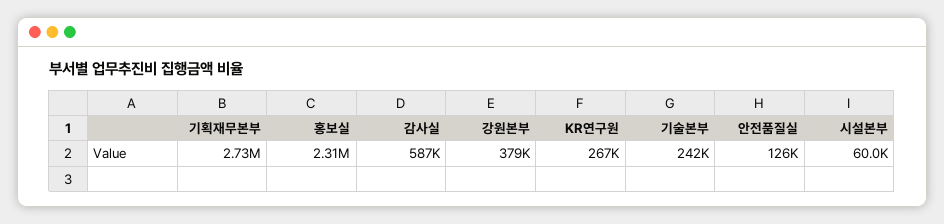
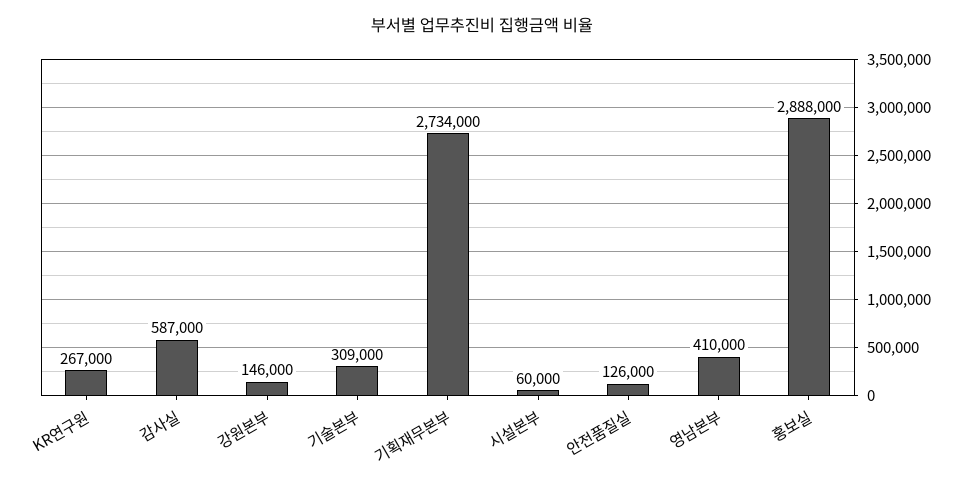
홍보실: 2310000 -> 2888000
강원본부: 379000 -> 146000
기술본부: 242000 -> 309000
영남본부: none -> 410000

